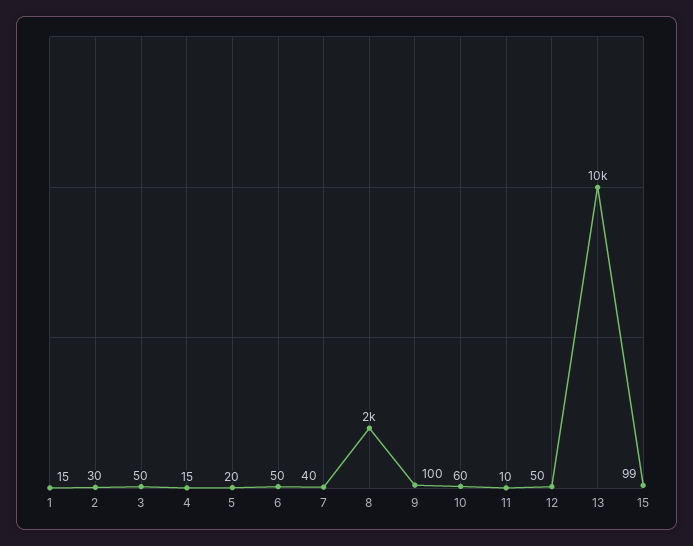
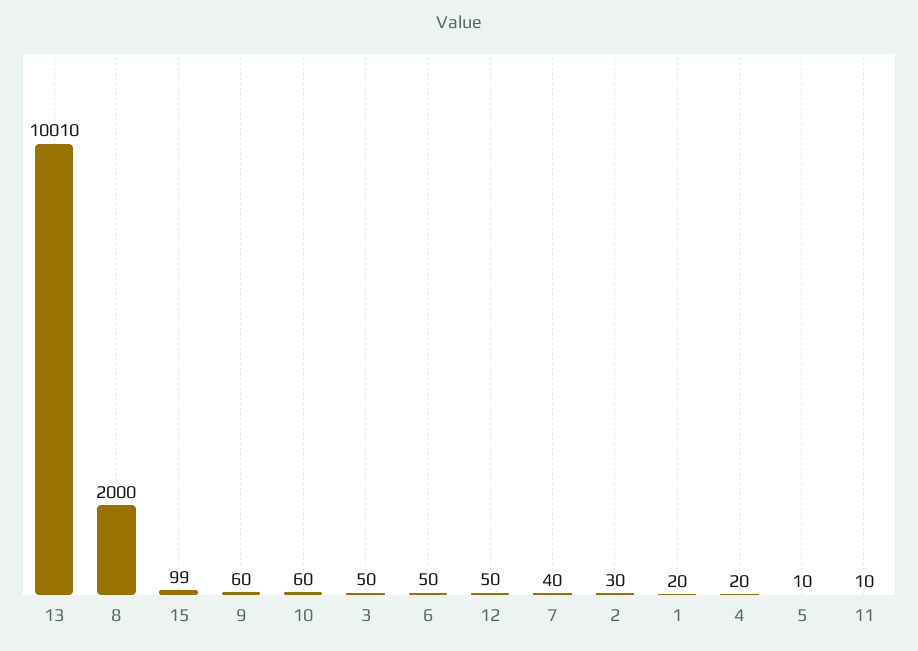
1: 15 -> 20
4: 15 -> 20
5: 20 -> 10
9: 100 -> 60

